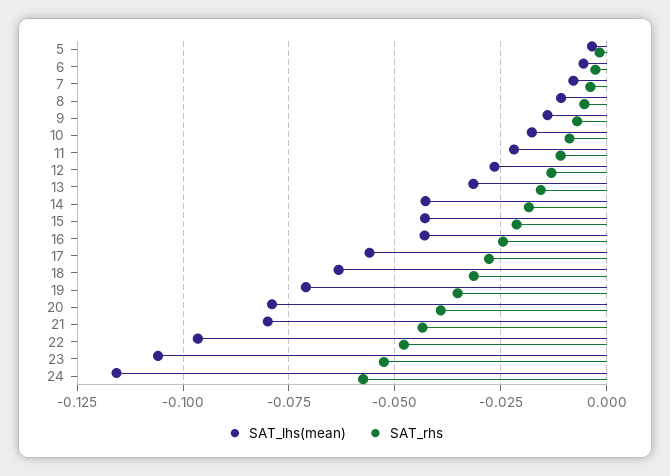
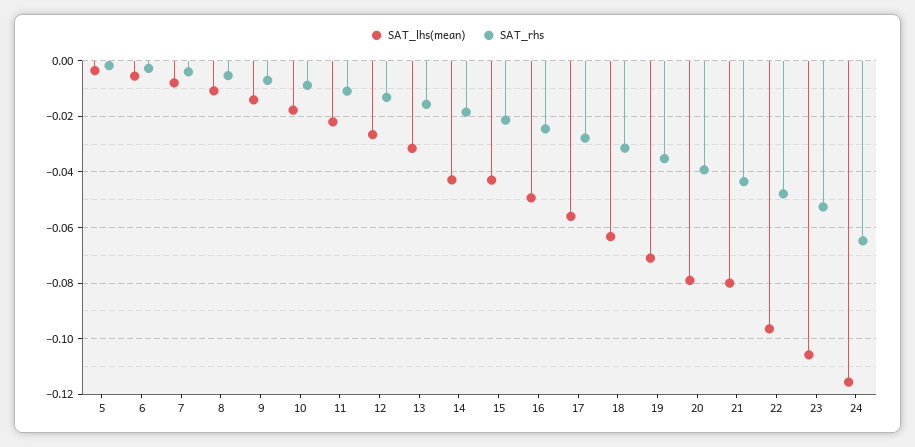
SAT_lhs(mean), 16: -0.0425 -> -0.05
SAT_rhs, 24: -0.0575 -> -0.065

